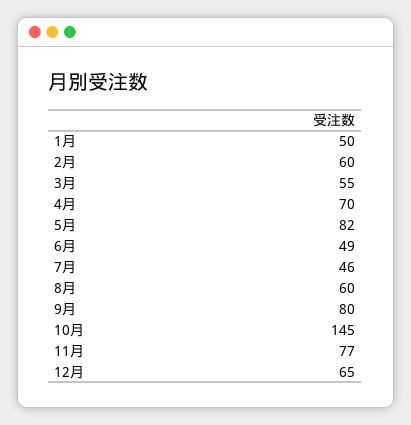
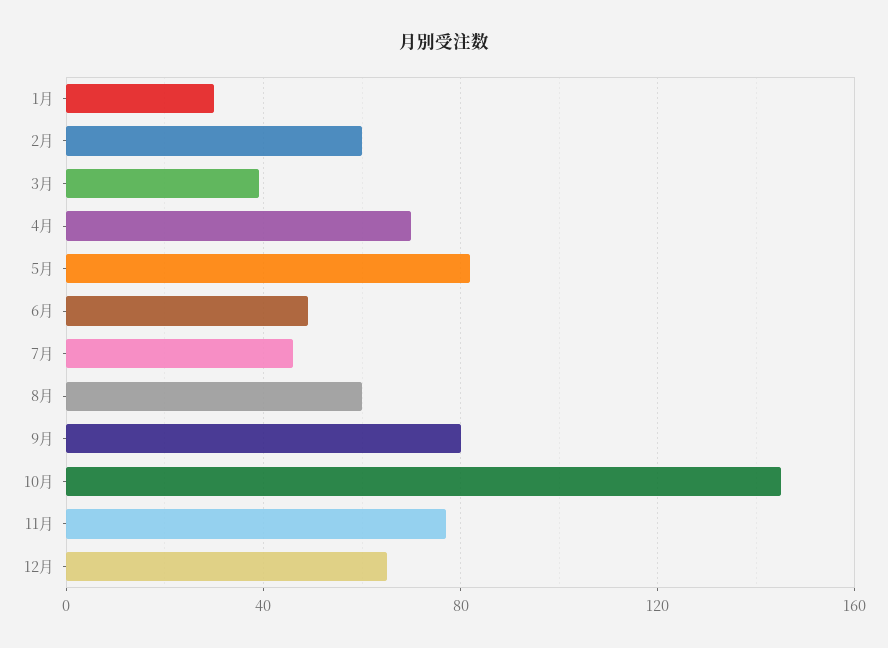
1月: 50 -> 30
3月: 55 -> 40

